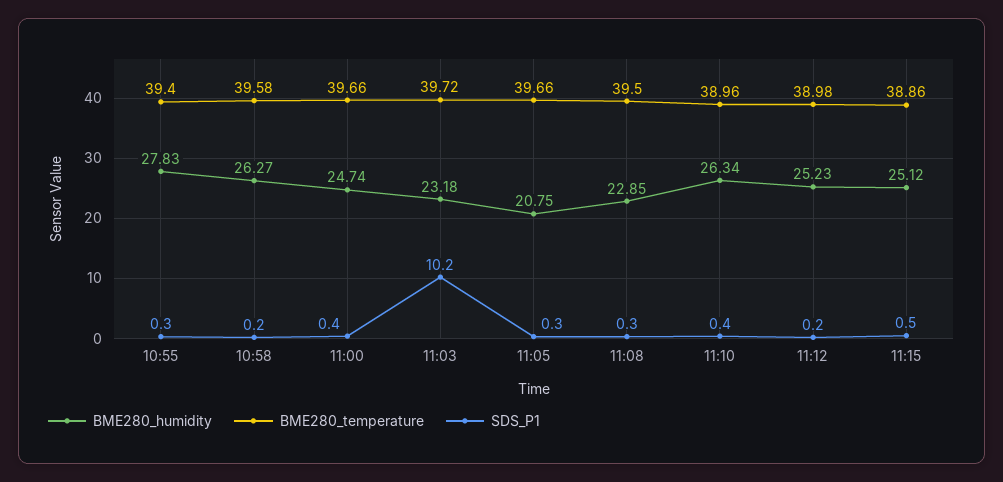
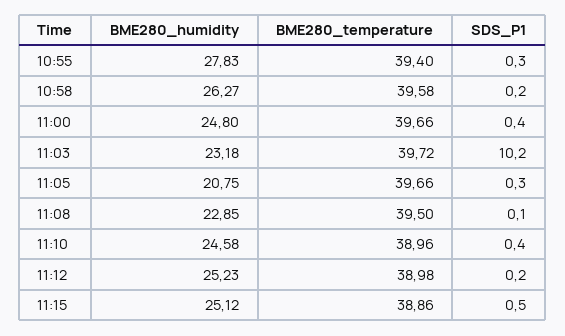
BME280_humidity, 11:00: 24.74 -> 24.8
SDS_P1, 11:08: 0.3 -> 0.1
BME280_humidity, 11:10: 26.34 -> 24.58

